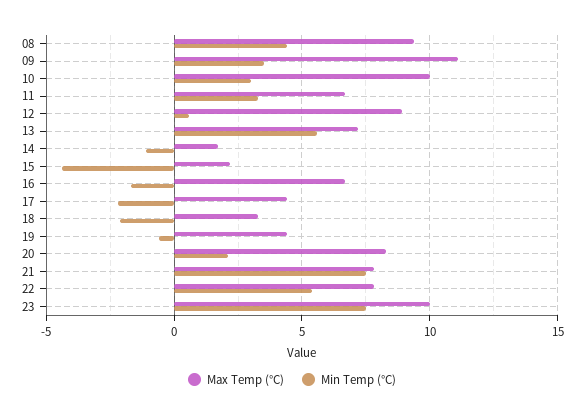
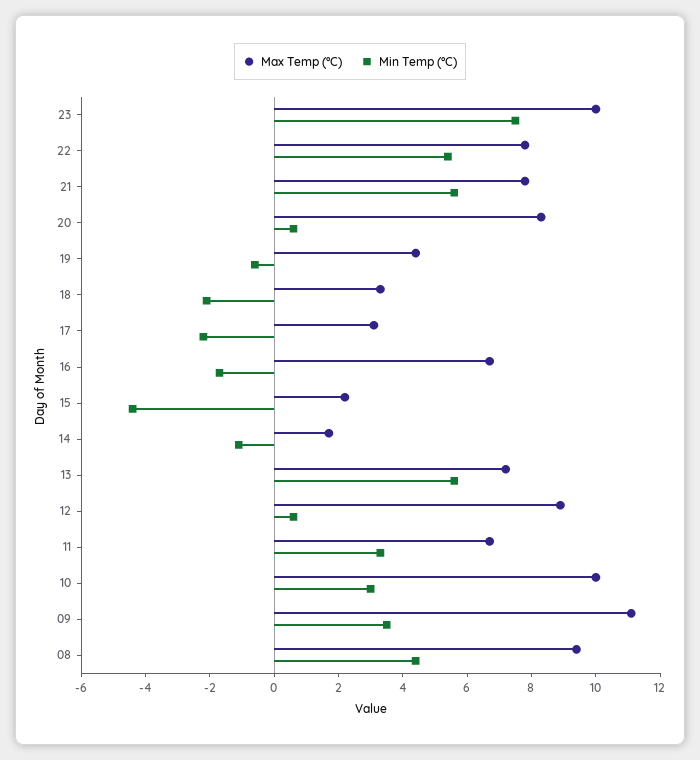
Max Temp (°C), 17: 4.5 -> 3
Min Temp (°C), 20: 2 -> 0.5
Min Temp (°C), 21: 7.5 -> 5.5

